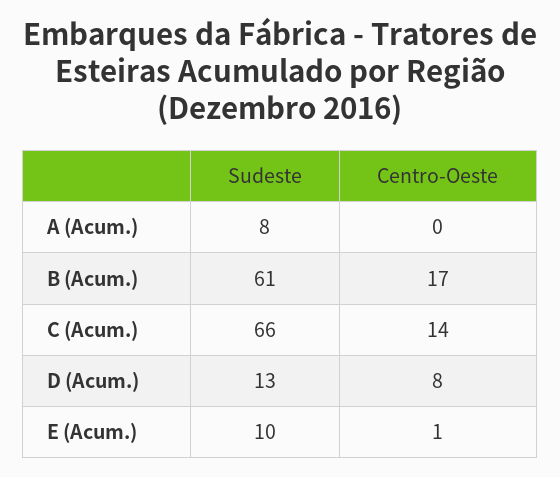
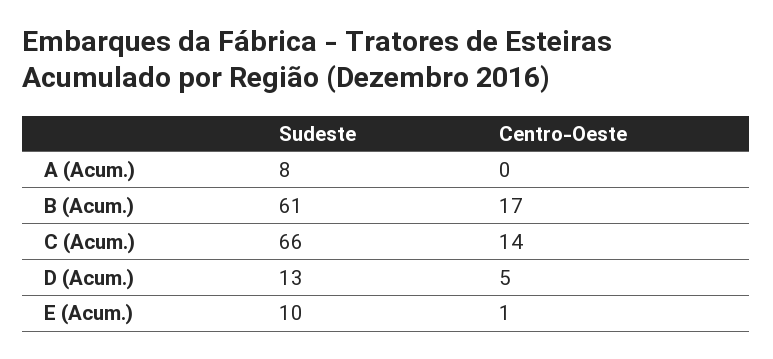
Centro-Oeste, D (Acum.): 8 -> 5

